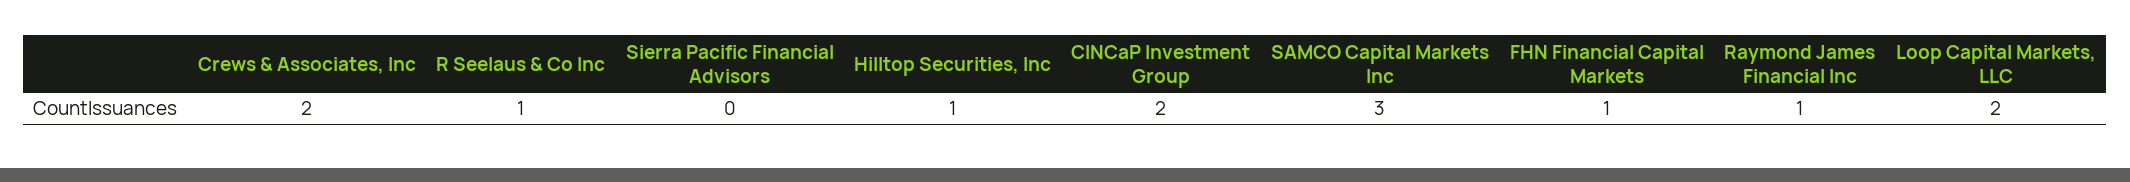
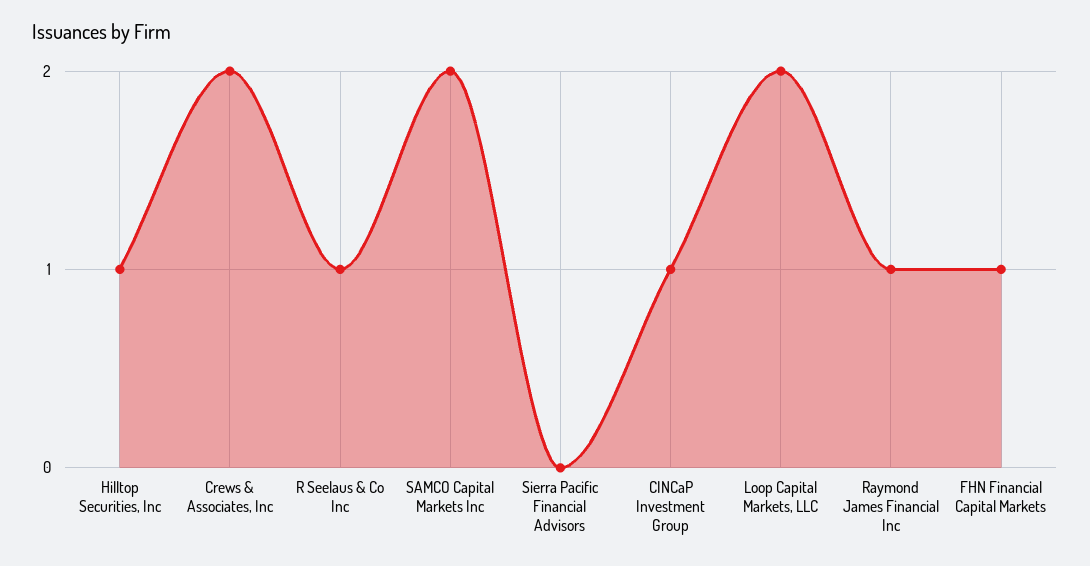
CINCaP Investment Group: 2 -> 1
SAMCO Capital Markets Inc: 3 -> 2

